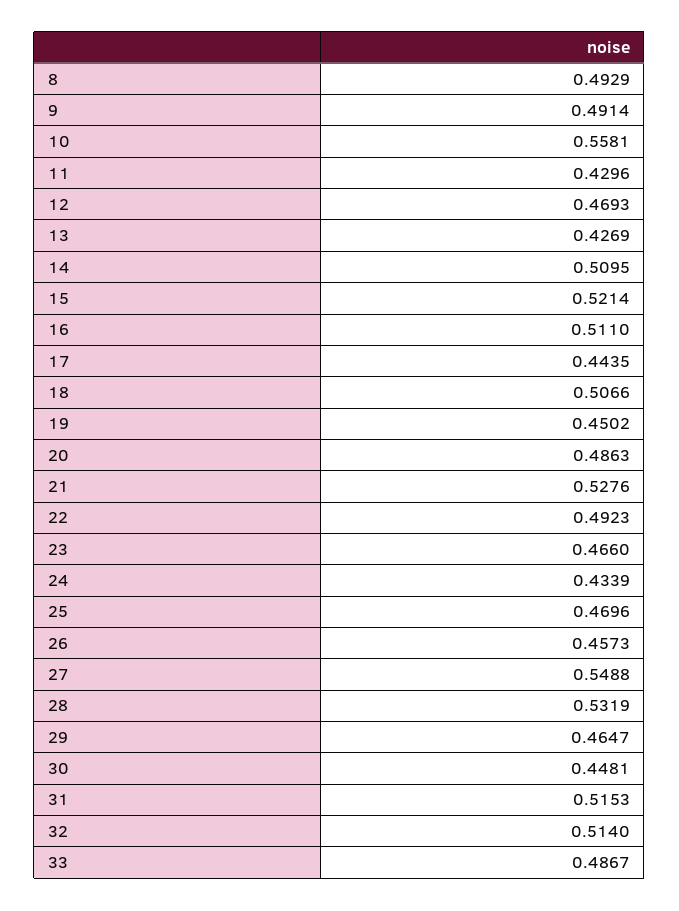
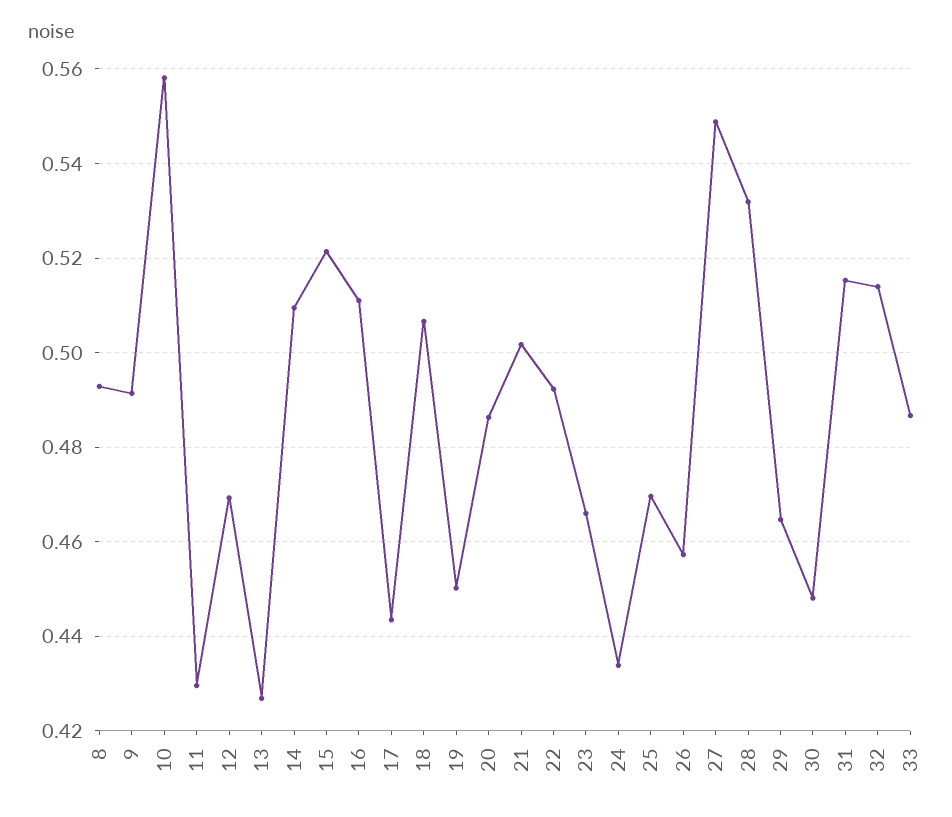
21: 0.5276 -> 0.502

